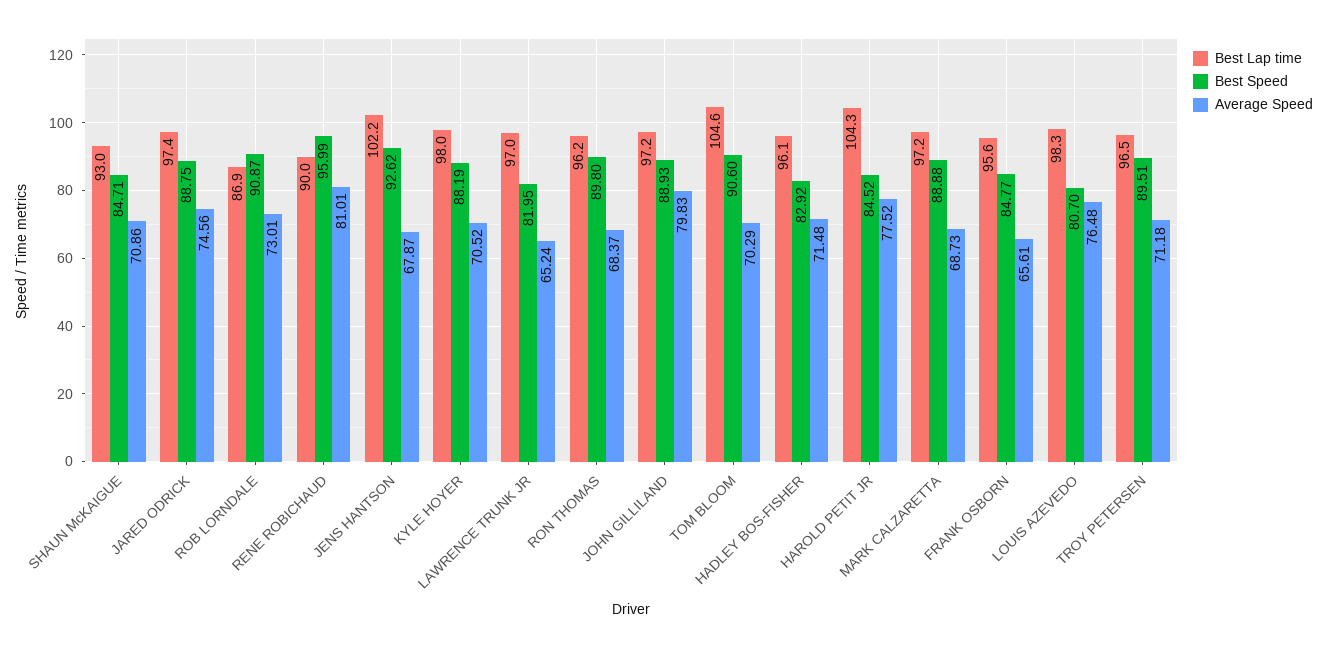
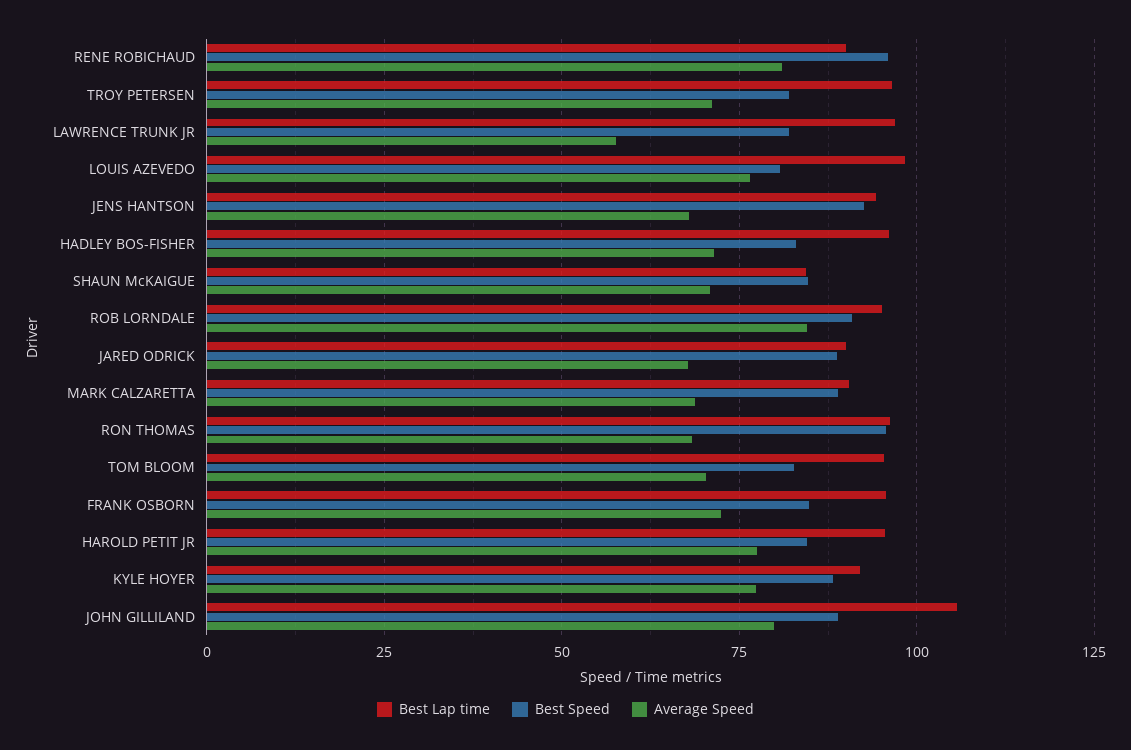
Best Lap time, SHAUN McKAIGUE: 93 -> 85
Best Lap time, JARED ODRICK: 97.4 -> 90
Average Speed, JARED ODRICK: 74.56 -> 67.5
Best Lap time, ROB LORNDALE: 86.9 -> 95
Average Speed, ROB LORNDALE: 73.01 -> 85
Best Lap time, JENS HANTSON: 102.2 -> 95
Best Lap time, KYLE HOYER: 98 -> 92.5
Average Speed, KYLE HOYER: 70.52 -> 77.5
Average Speed, LAWRENCE TRUNK JR: 65.24 -> 57.5
Best Speed, RON THOMAS: 89.8 -> 95
Best Lap time, JOHN GILLILAND: 97.2 -> 105
Best Lap time, TOM BLOOM: 104.6 -> 95
Best Speed, TOM BLOOM: 90.6 -> 82.5
Best Lap time, HAROLD PETIT JR: 104.3 -> 95
Best Lap time, MARK CALZARETTA: 97.2 -> 90
Average Speed, FRANK OSBORN: 65.61 -> 72.5
Best Speed, TROY PETERSEN: 89.51 -> 82.5

